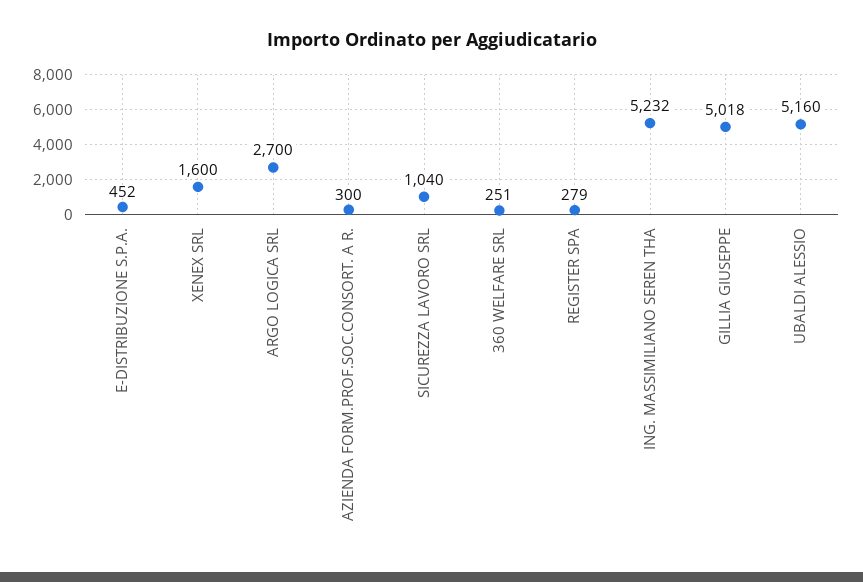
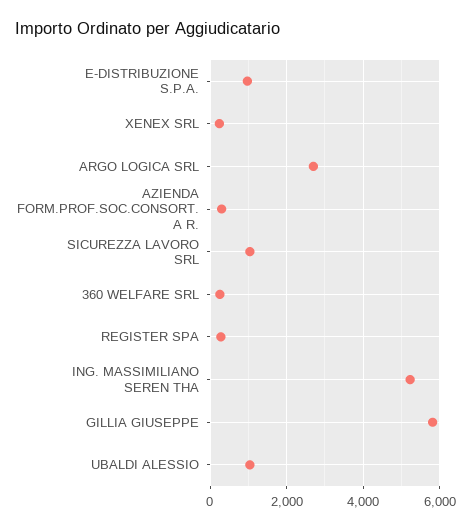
E-DISTRIBUZIONE S.P.A.: 452 -> 1000
XENEX SRL: 1600 -> 200
GILLIA GIUSEPPE: 5018 -> 5800
UBALDI ALESSIO: 5160 -> 1000

